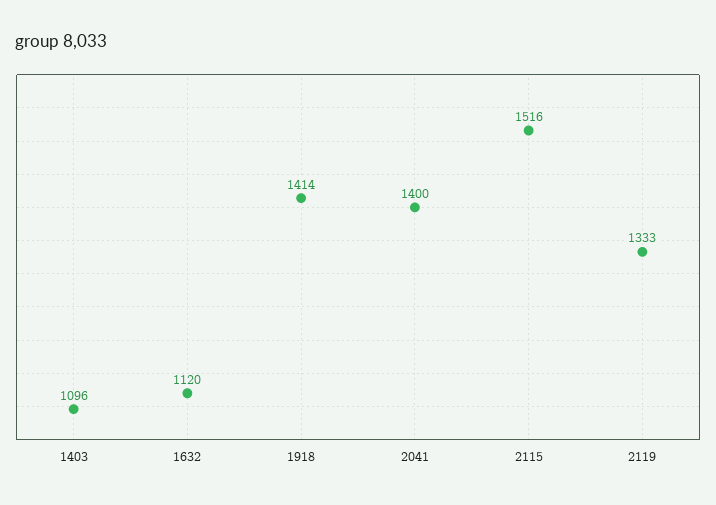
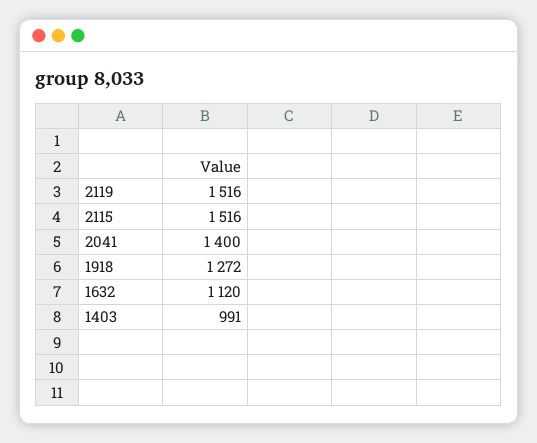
1403: 1096 -> 991
1918: 1414 -> 1272
2119: 1333 -> 1516

